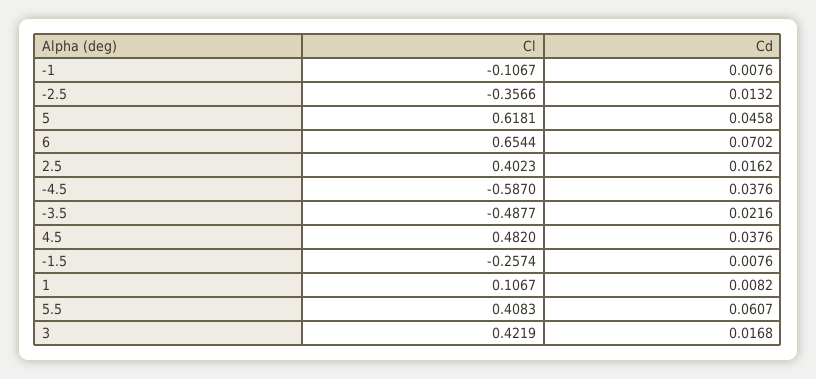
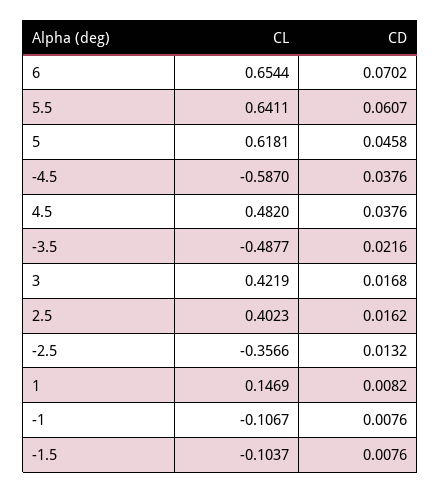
Cl, -1.5: -0.2574 -> -0.1037
Cl, 1: 0.1067 -> 0.1469
Cl, 5.5: 0.4083 -> 0.6411

